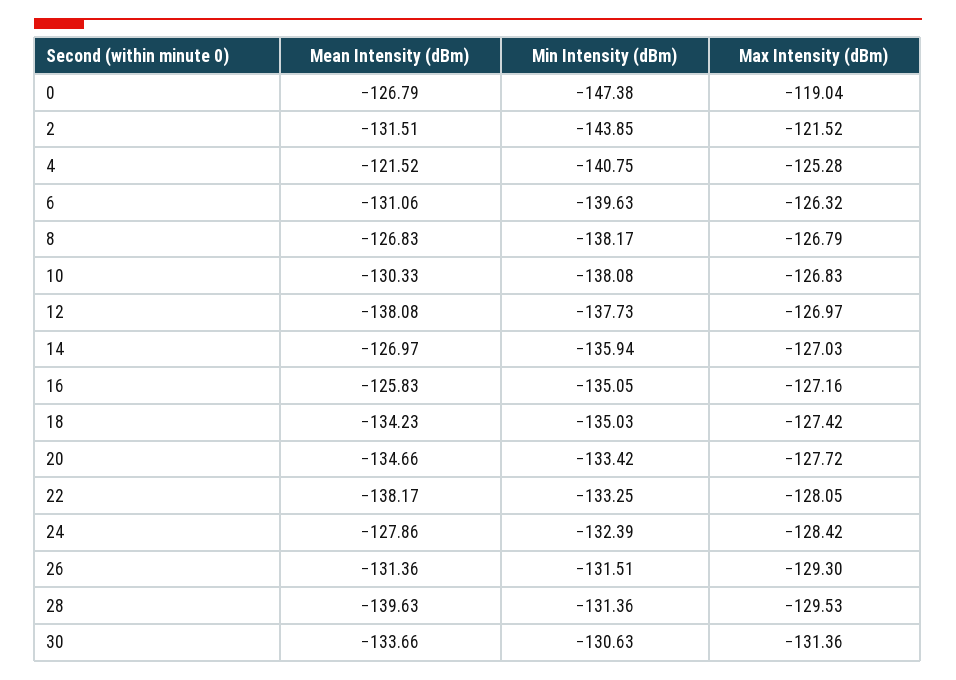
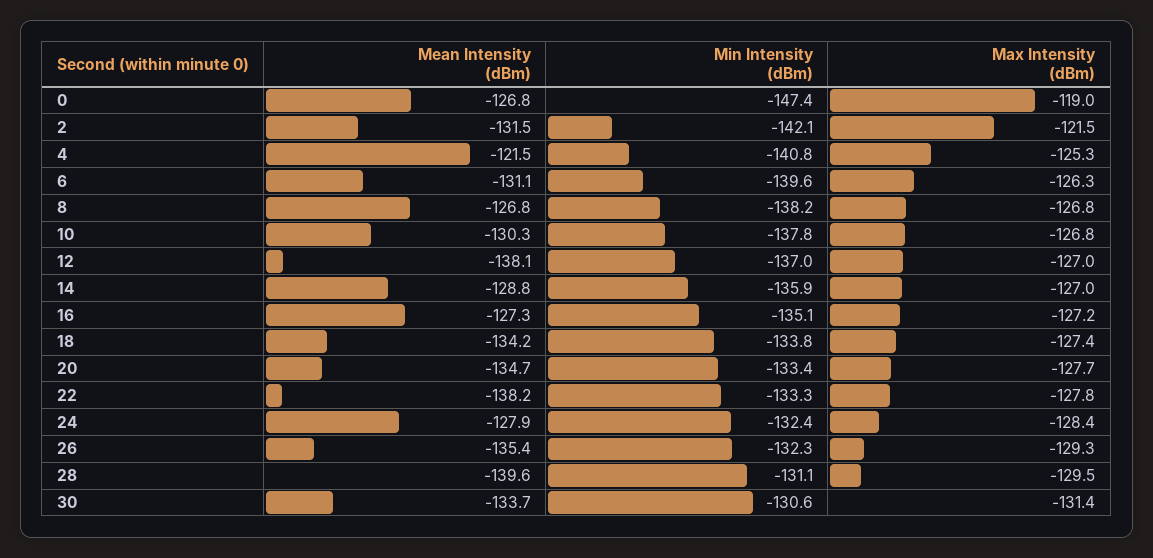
Min Intensity (dBm), 2: -143.85 -> -142.1
Min Intensity (dBm), 10: -138.08 -> -137.8
Min Intensity (dBm), 12: -137.73 -> -137
Mean Intensity (dBm), 14: -126.97 -> -128.8
Mean Intensity (dBm), 16: -125.83 -> -127.3
Min Intensity (dBm), 18: -135.03 -> -133.8
Max Intensity (dBm), 22: -128.05 -> -127.8
Mean Intensity (dBm), 26: -131.36 -> -135.4
Min Intensity (dBm), 26: -131.51 -> -132.3
Min Intensity (dBm), 28: -131.36 -> -131.1

